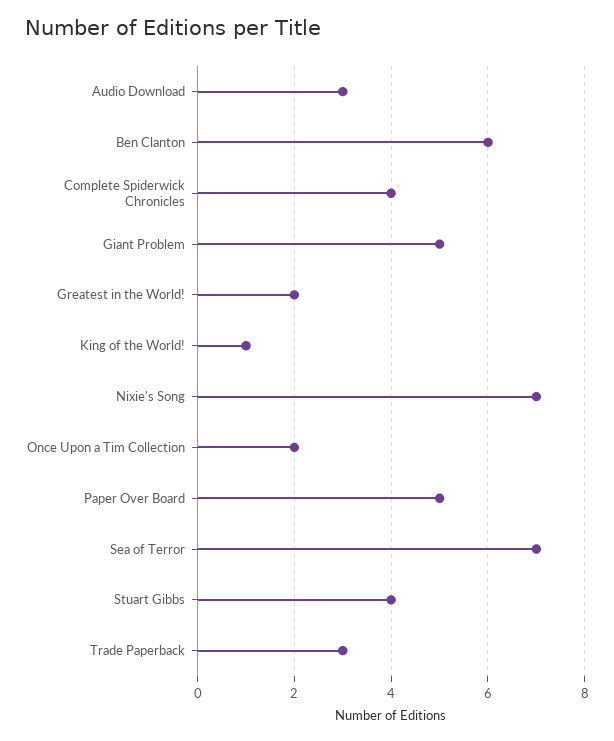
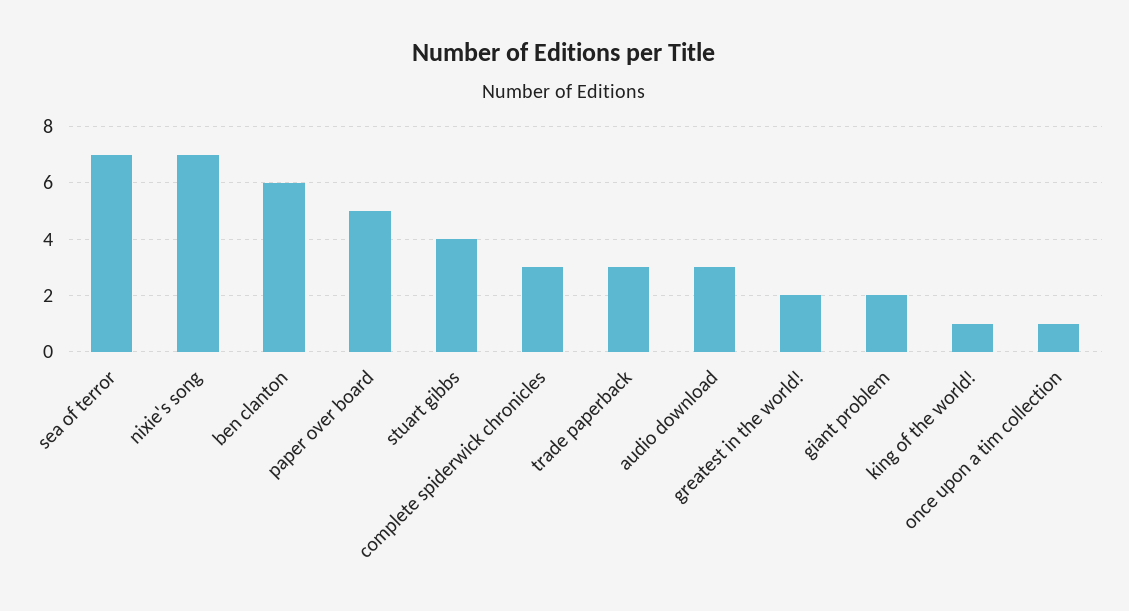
Complete Spiderwick Chronicles: 4 -> 3
Giant Problem: 5 -> 2
Once Upon a Tim Collection: 2 -> 1

